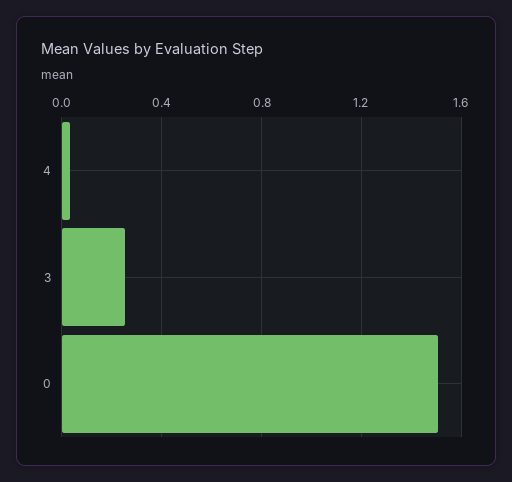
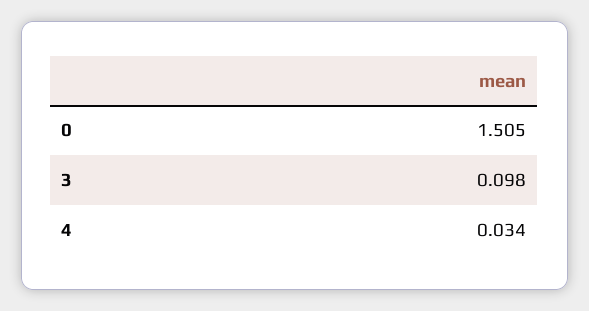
3: 0.25 -> 0.098

